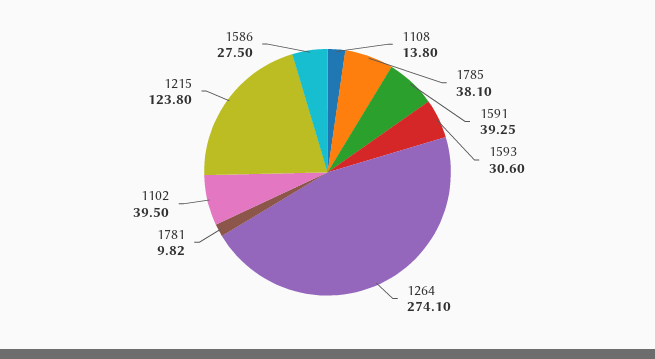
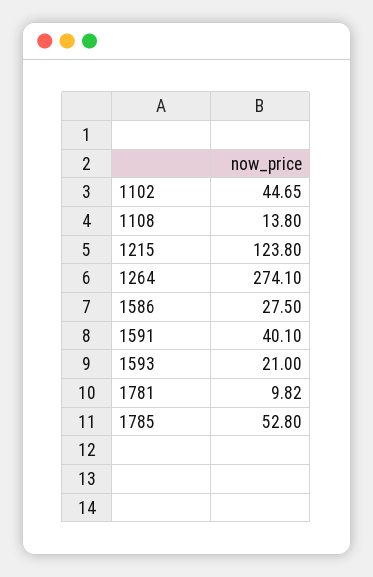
1785: 38.1 -> 52.8
1591: 39.25 -> 40.1
1593: 30.6 -> 21
1102: 39.5 -> 44.65

